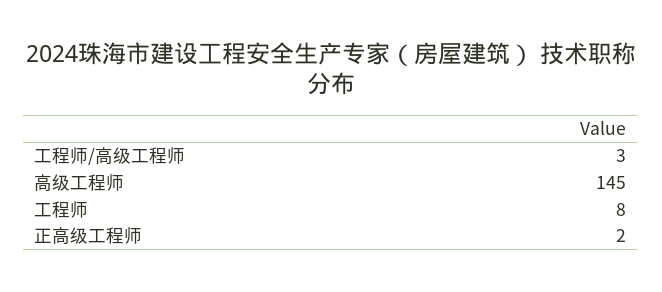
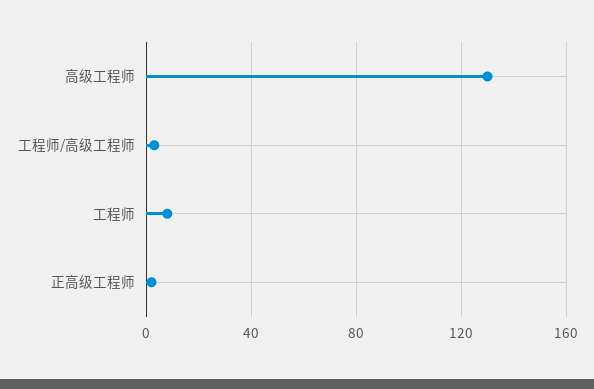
高级工程师: 145 -> 130

